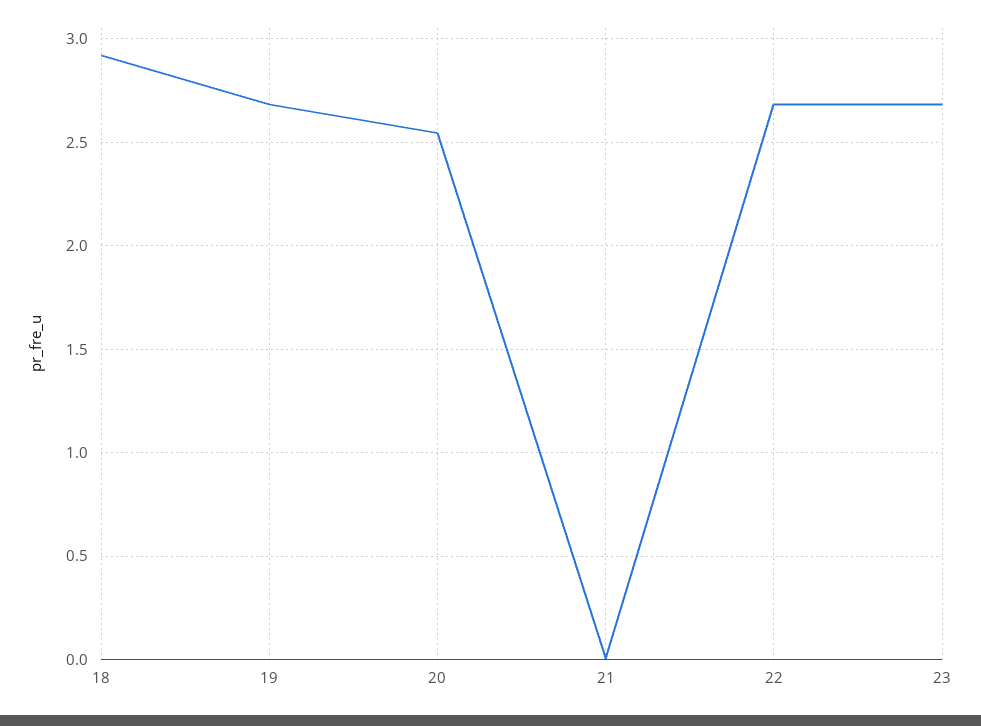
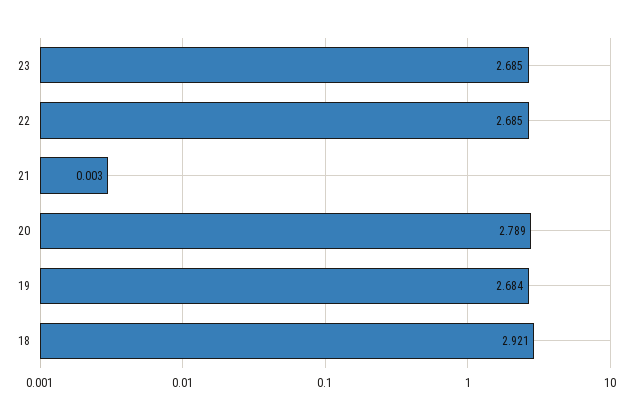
20: 2.55 -> 2.789

